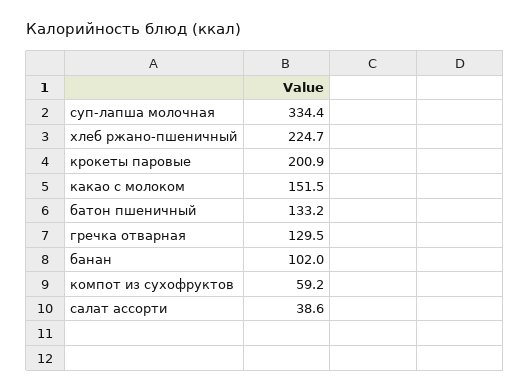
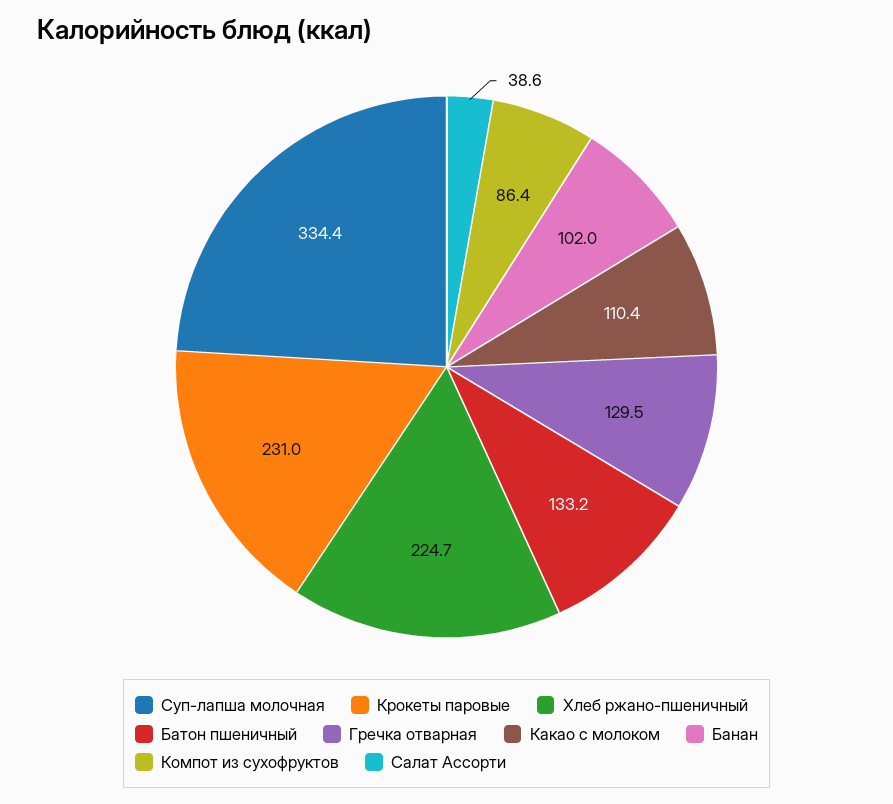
крокеты паровые: 200.9 -> 231
какао с молоком: 151.5 -> 110.4
компот из сухофруктов: 59.2 -> 86.4

